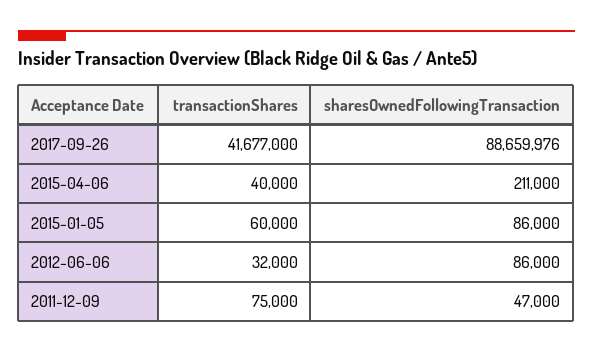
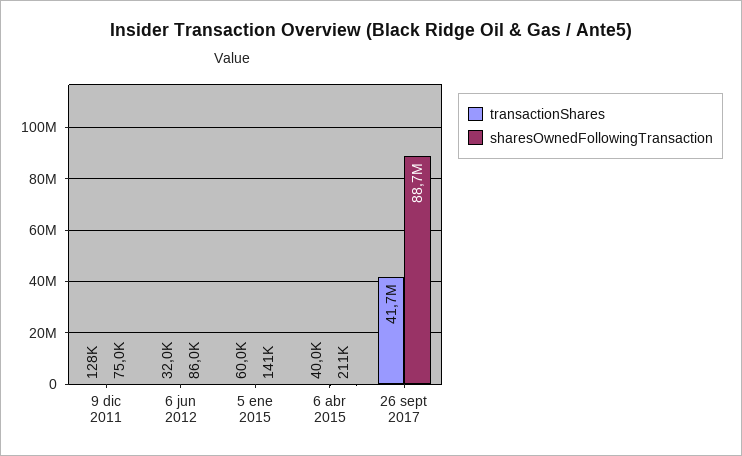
sharesOwnedFollowingTransaction, 2015-01-05: 86000 -> 141000
transactionShares, 2011-12-09: 75000 -> 128000
sharesOwnedFollowingTransaction, 2011-12-09: 47000 -> 75000

